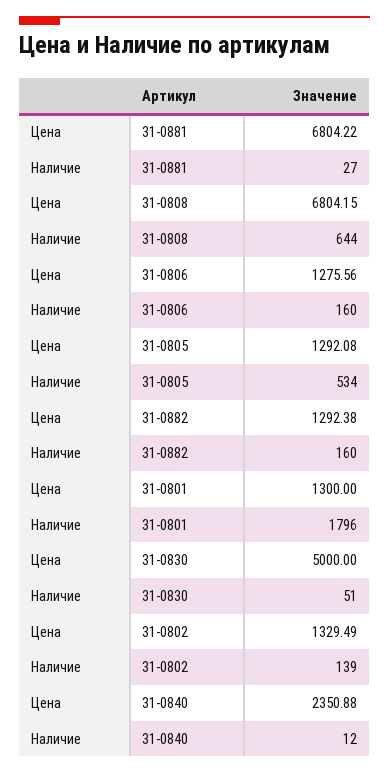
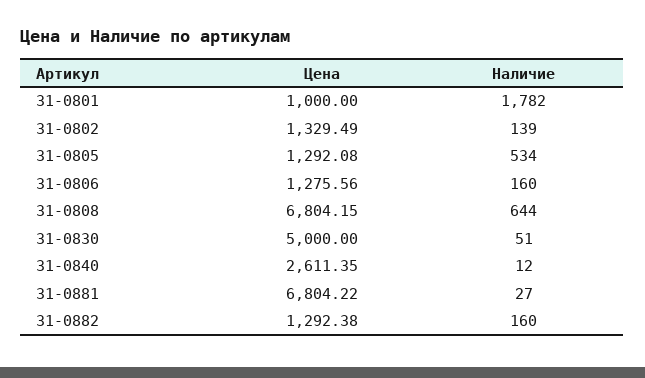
Цена, 31-0801: 1300 -> 1000
Наличие, 31-0801: 1796 -> 1782
Цена, 31-0840: 2350.88 -> 2611.35

